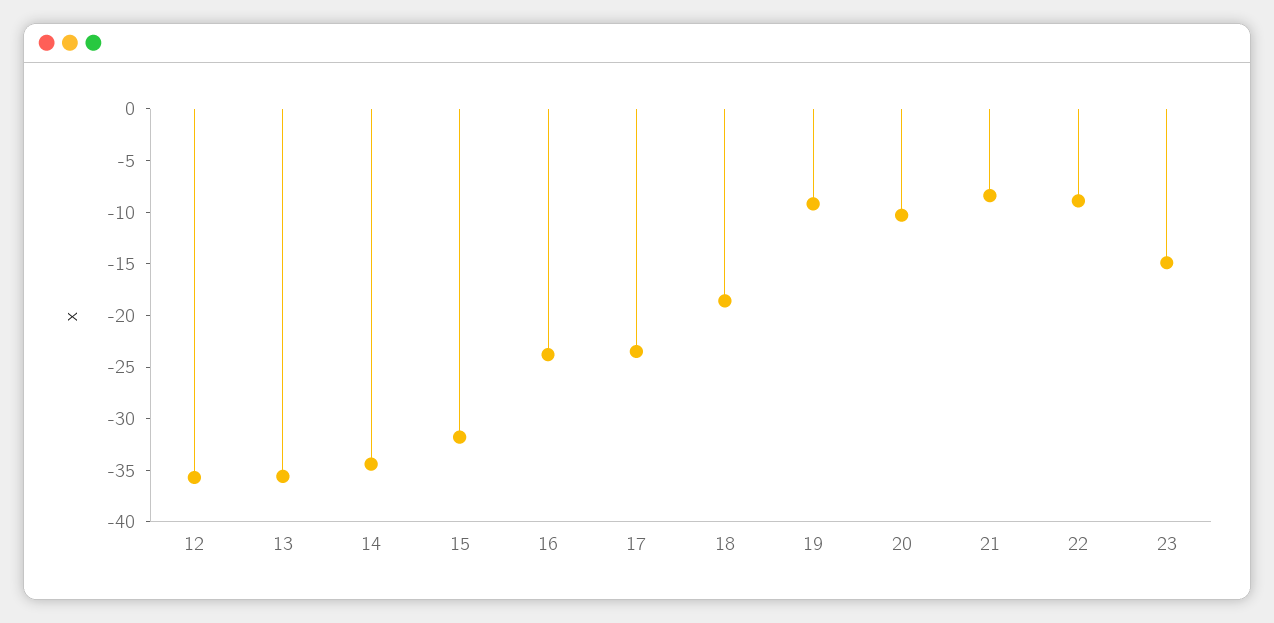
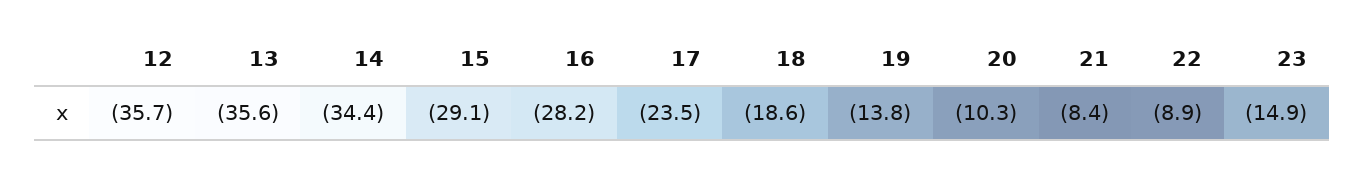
15: -32 -> -29.1
16: -24 -> -28.2
19: -9 -> -13.8

